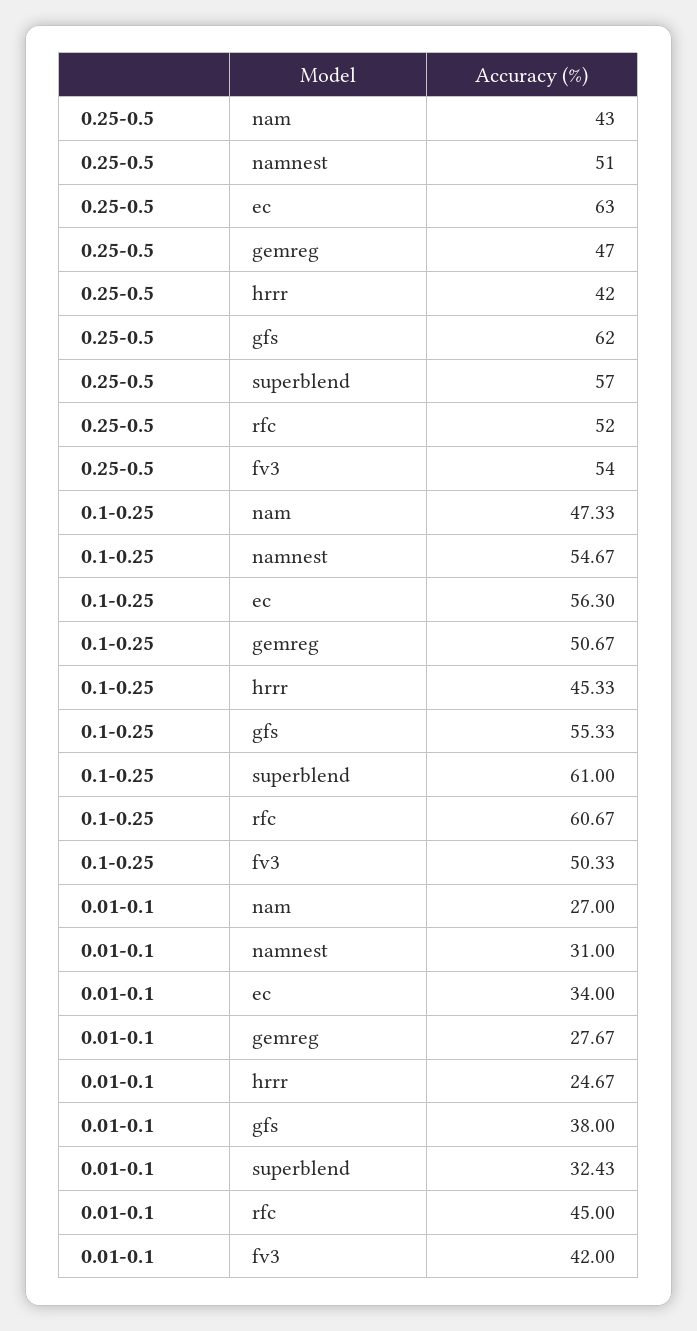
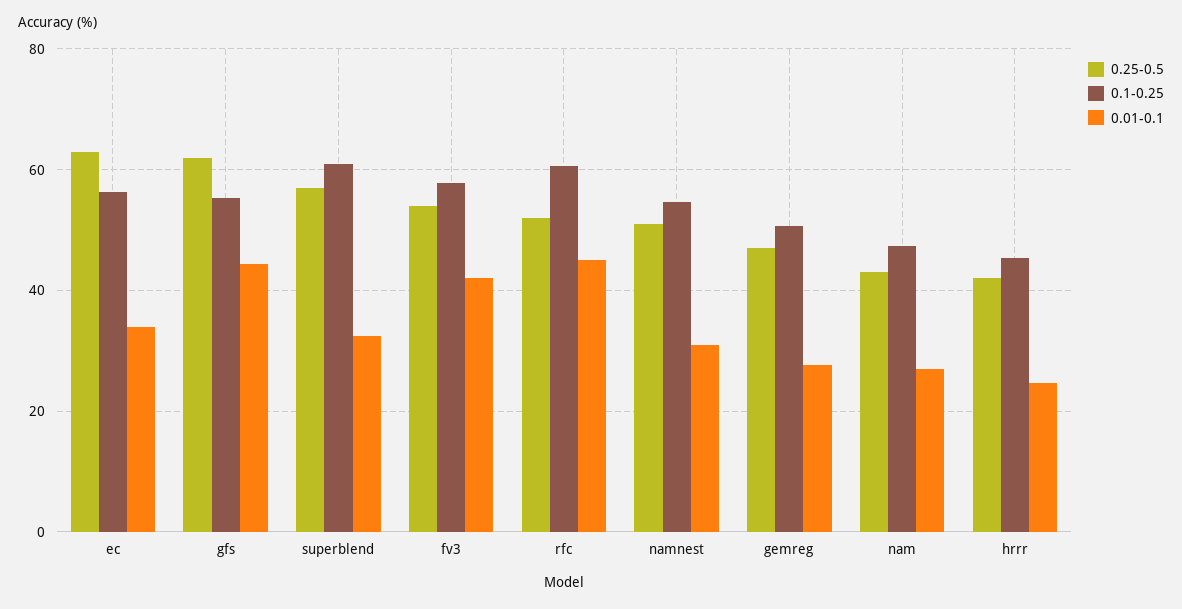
0.1-0.25, fv3: 50.33 -> 58
0.01-0.1, gfs: 38 -> 44

